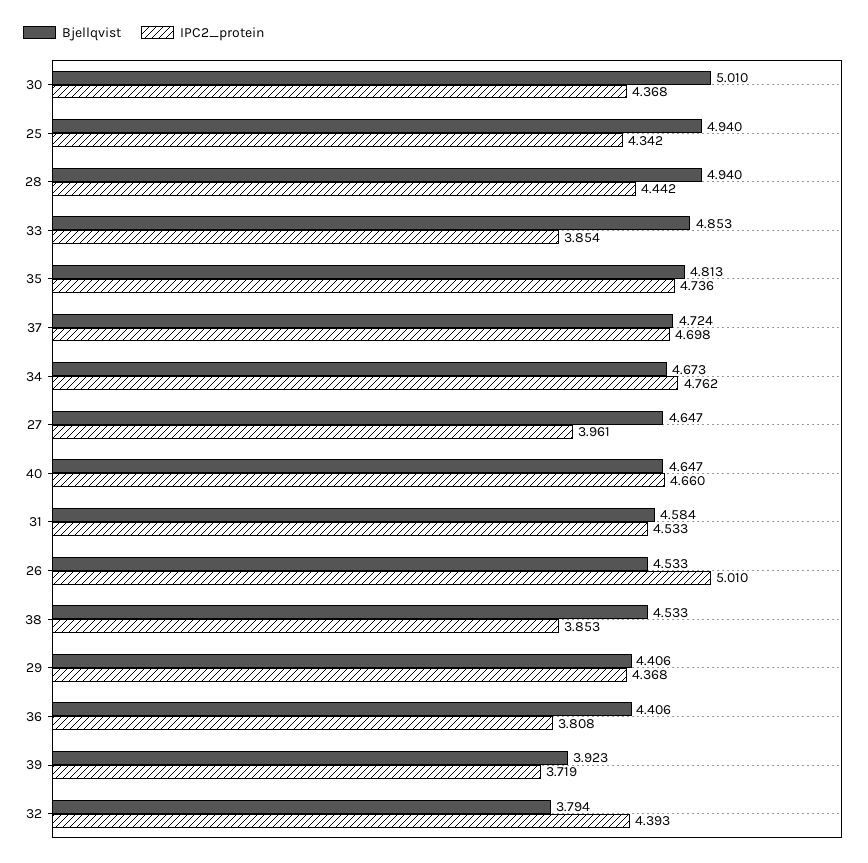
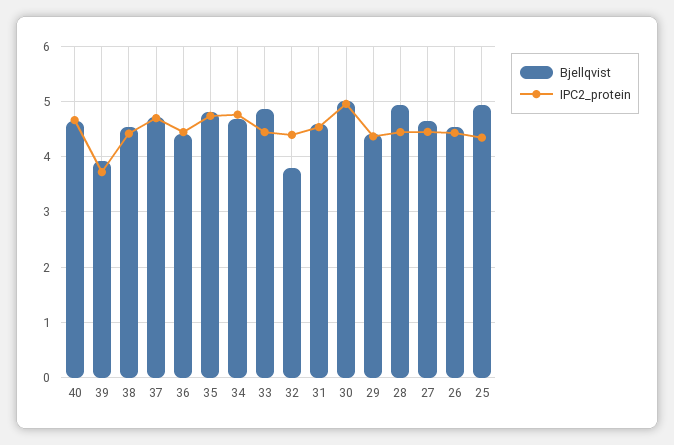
IPC2_protein, 30: 4.368 -> 5
IPC2_protein, 33: 3.854 -> 4.4
IPC2_protein, 27: 3.961 -> 4.4
IPC2_protein, 26: 5.01 -> 4.4
IPC2_protein, 38: 3.853 -> 4.4
IPC2_protein, 36: 3.808 -> 4.4

